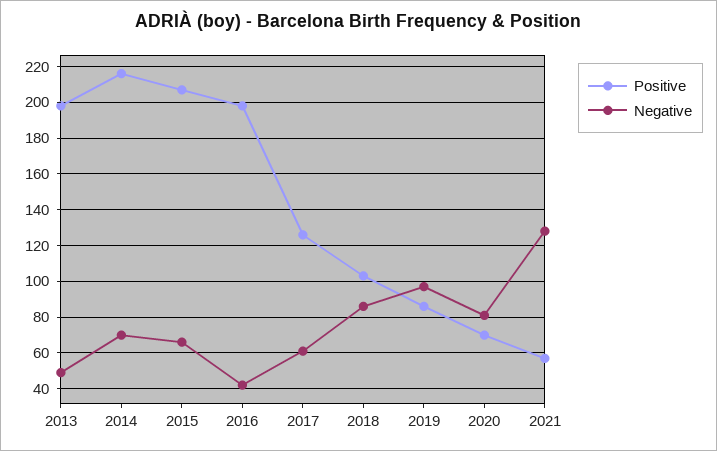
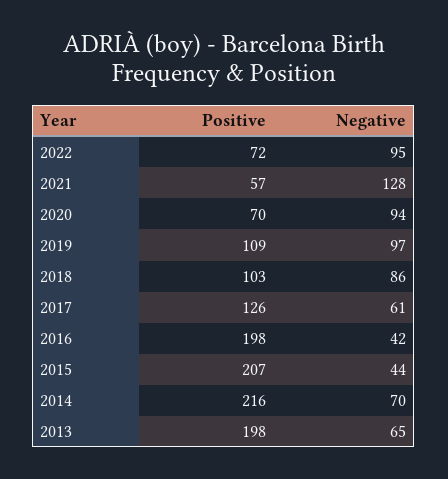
Negative, 2013: 50 -> 65
Negative, 2015: 65 -> 44
Positive, 2019: 85 -> 109
Negative, 2020: 80 -> 94
Positive, 2022: none -> 72
Negative, 2022: none -> 95

